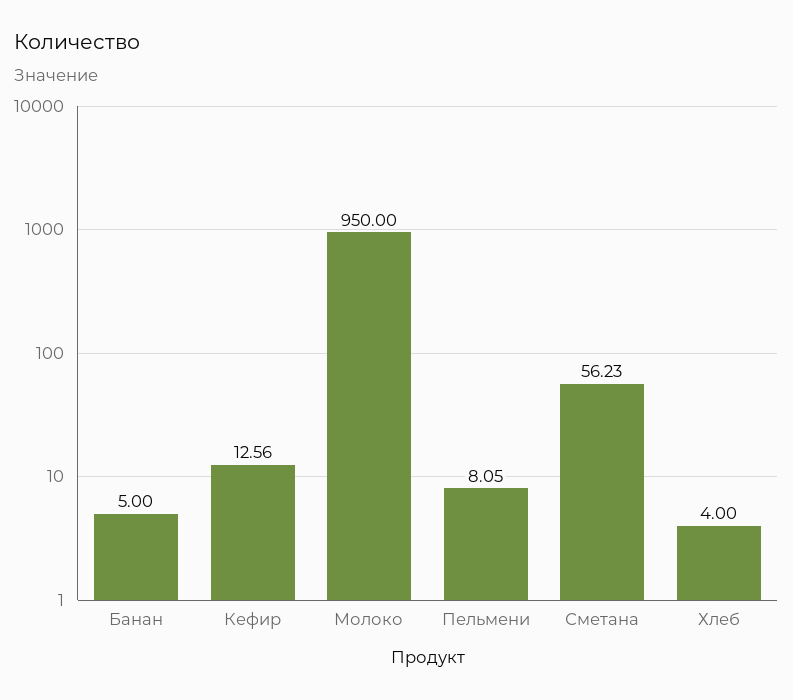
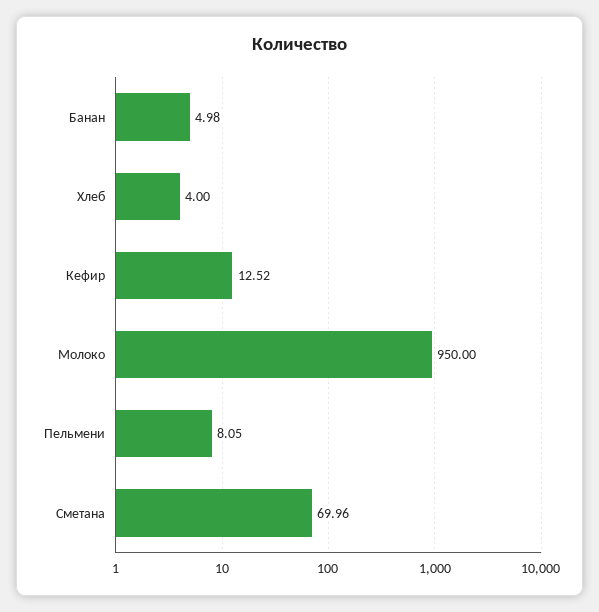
Банан: 5 -> 4.98
Кефир: 12.56 -> 12.52
Сметана: 56.23 -> 69.96

